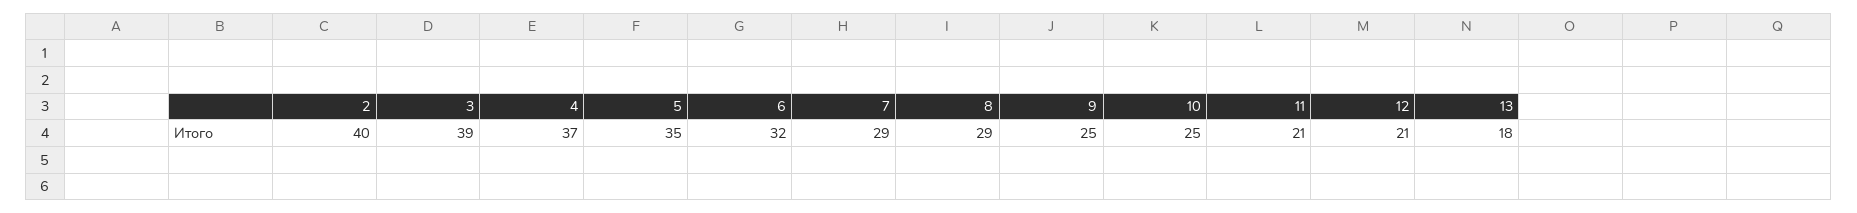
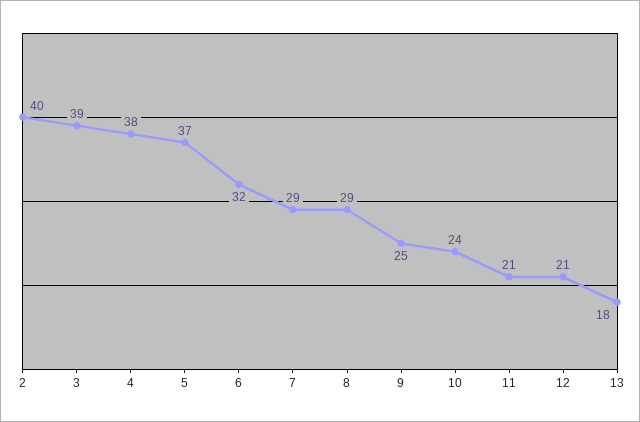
4: 37 -> 38
5: 35 -> 37
10: 25 -> 24

